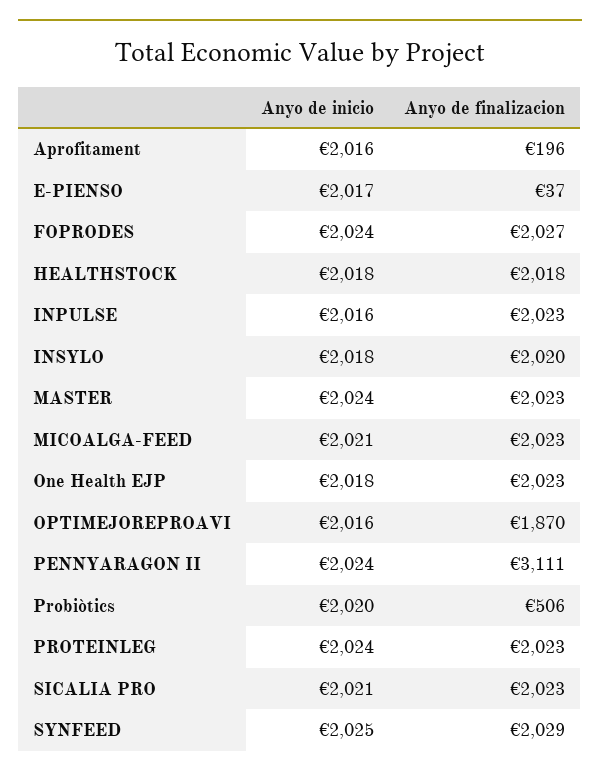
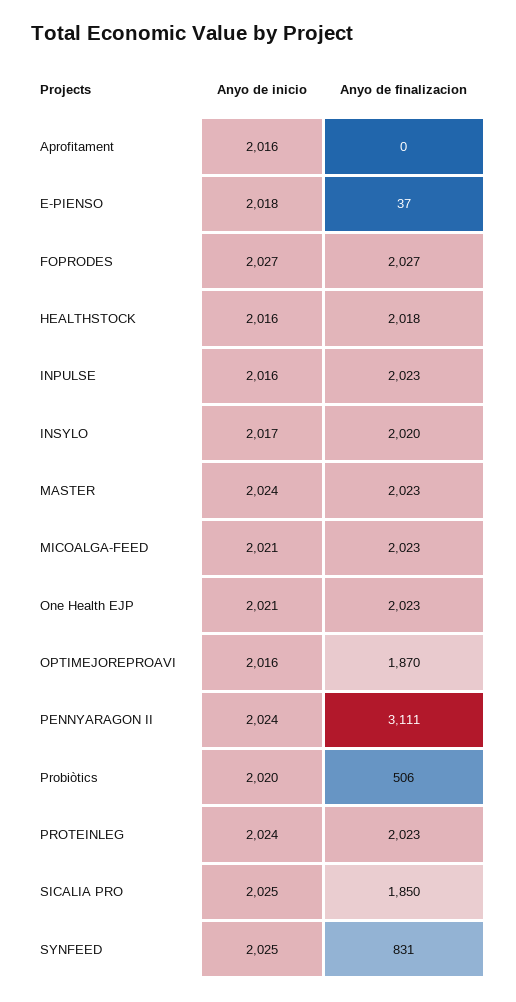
Anyo de finalizacion, Aprofitament: 196 -> 0
Anyo de inicio, E-PIENSO: 2017 -> 2018
Anyo de inicio, FOPRODES: 2024 -> 2027
Anyo de inicio, HEALTHSTOCK: 2018 -> 2016
Anyo de inicio, INSYLO: 2018 -> 2017
Anyo de inicio, One Health EJP: 2018 -> 2021
Anyo de inicio, SICALIA PRO: 2021 -> 2025
Anyo de finalizacion, SICALIA PRO: 2023 -> 1850
Anyo de finalizacion, SYNFEED: 2029 -> 831

